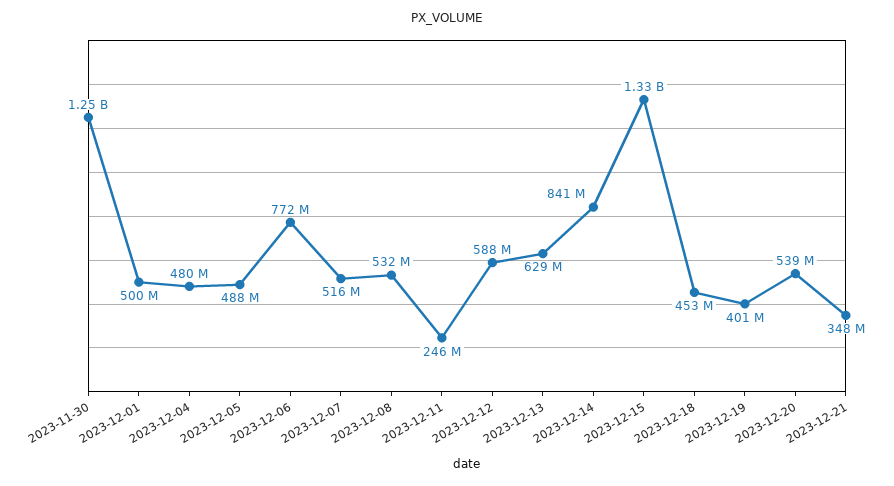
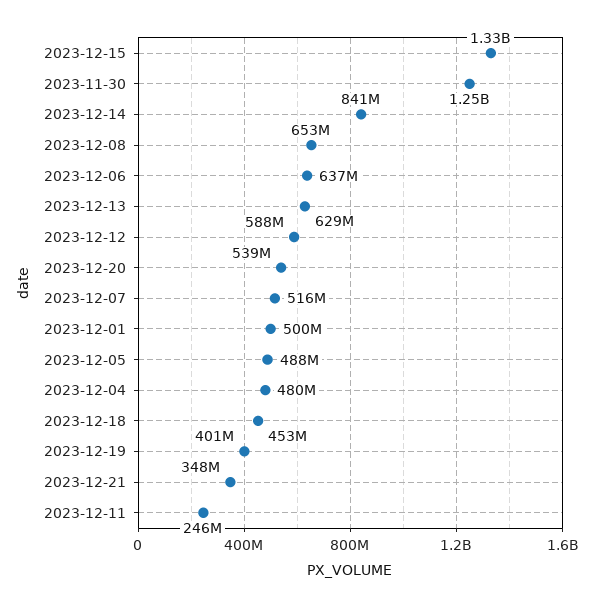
2023-12-06: 772000000 -> 637000000
2023-12-08: 532000000 -> 653000000

